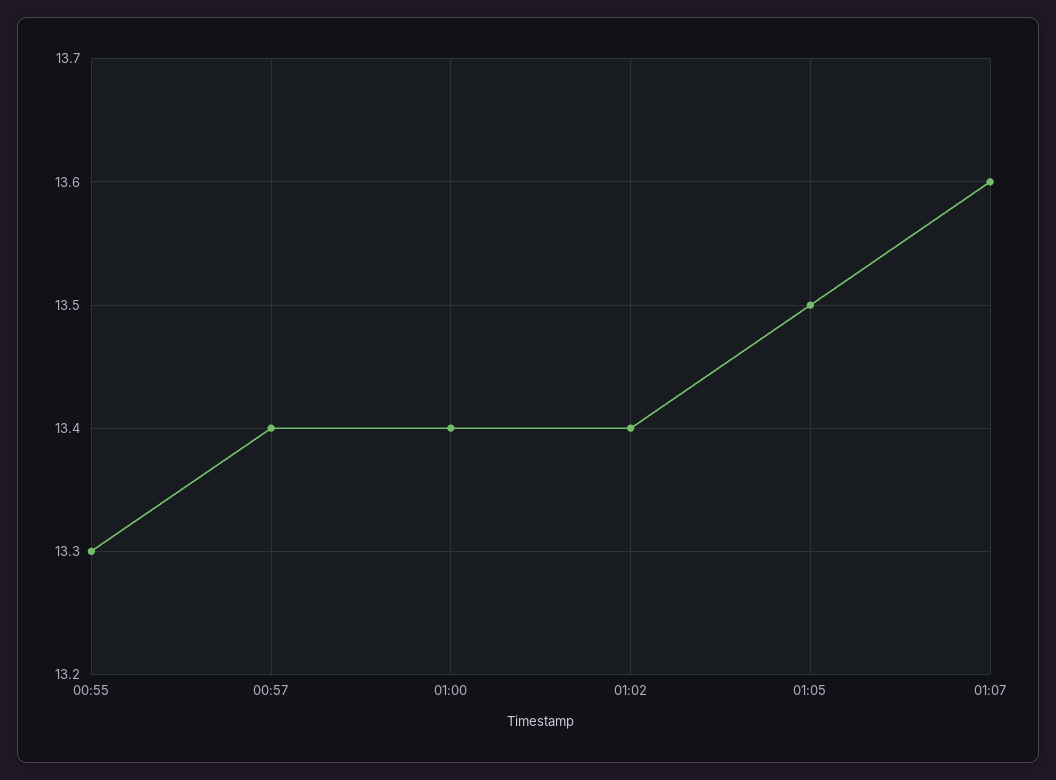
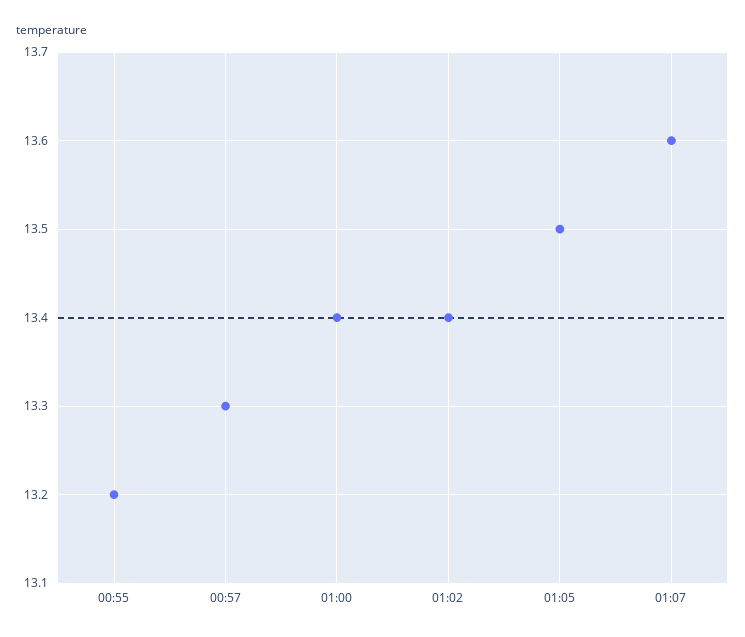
00:55: 13.3 -> 13.2
00:57: 13.4 -> 13.3

